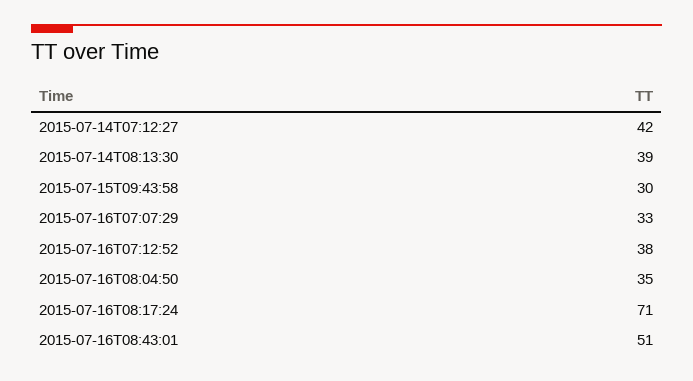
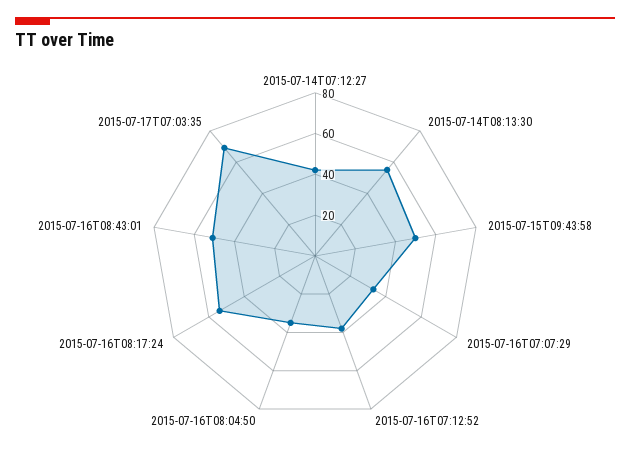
2015-07-14T08:13:30: 39 -> 55
2015-07-15T09:43:58: 30 -> 50
2015-07-16T08:17:24: 71 -> 55
2015-07-17T07:03:35: none -> 70

